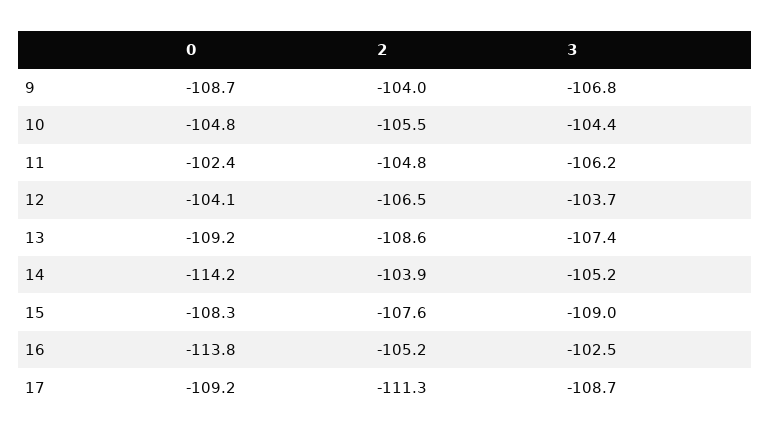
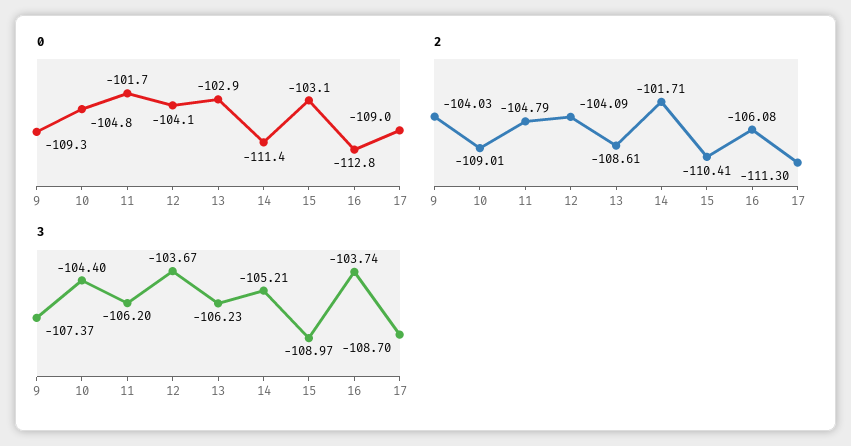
0, 9: -108.7 -> -109.3
3, 9: -106.8 -> -107.37
2, 10: -105.5 -> -109.01
0, 11: -102.4 -> -101.7
2, 12: -106.5 -> -104.09
0, 13: -109.2 -> -102.9
3, 13: -107.4 -> -106.23
0, 14: -114.2 -> -111.4
2, 14: -103.9 -> -101.71
0, 15: -108.3 -> -103.1
2, 15: -107.6 -> -110.41
0, 16: -113.8 -> -112.8
2, 16: -105.2 -> -106.08
3, 16: -102.5 -> -103.74
0, 17: -109.2 -> -109

